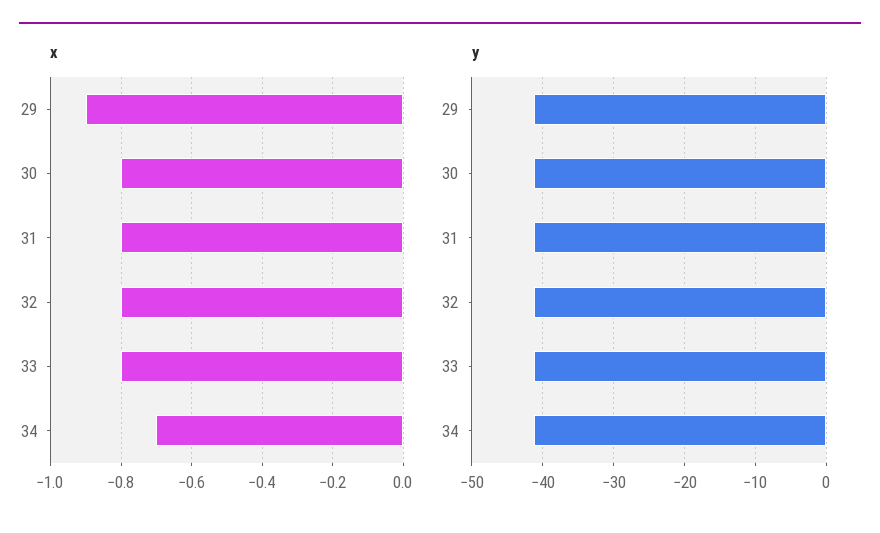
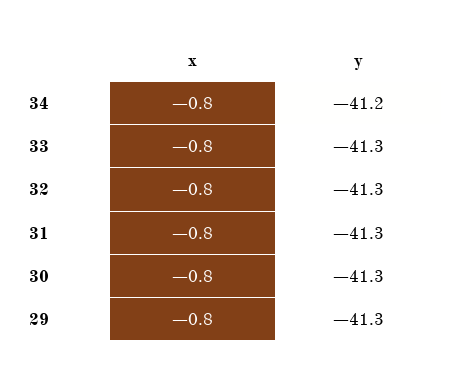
x, 29: -0.9 -> -0.8
x, 34: -0.7 -> -0.8

